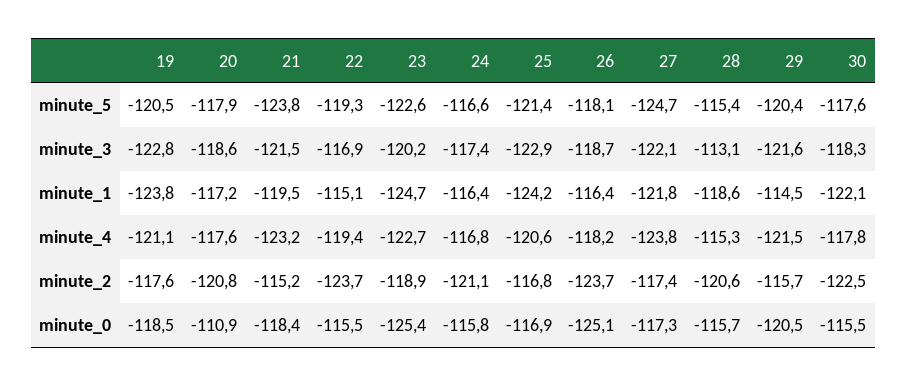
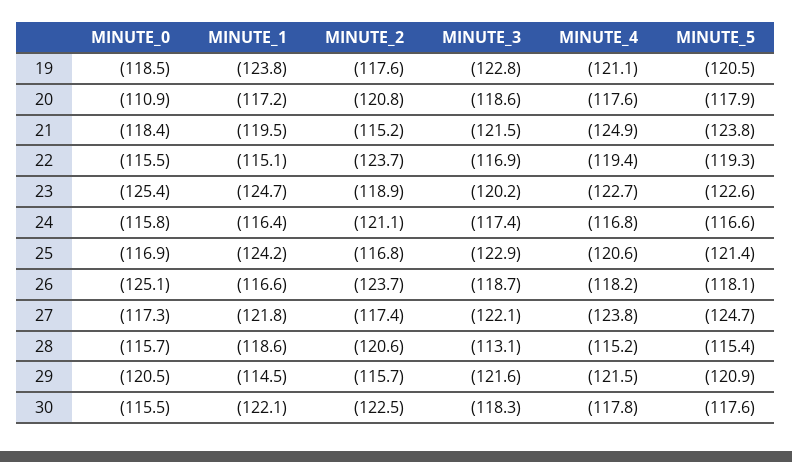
29, minute_5: -120.4 -> -120.9
26, minute_1: -116.4 -> -116.6
21, minute_4: -123.2 -> -124.9
28, minute_4: -115.3 -> -115.2

